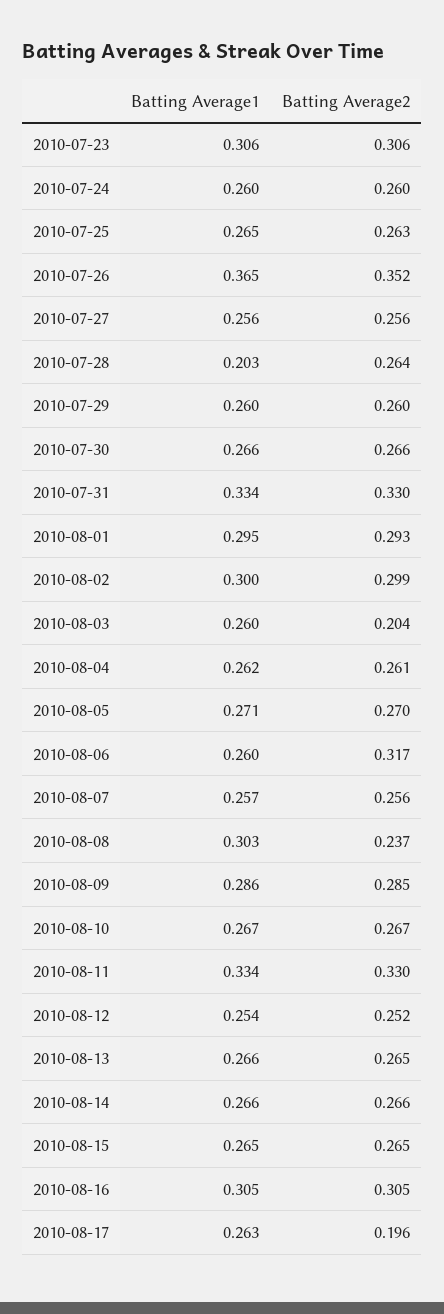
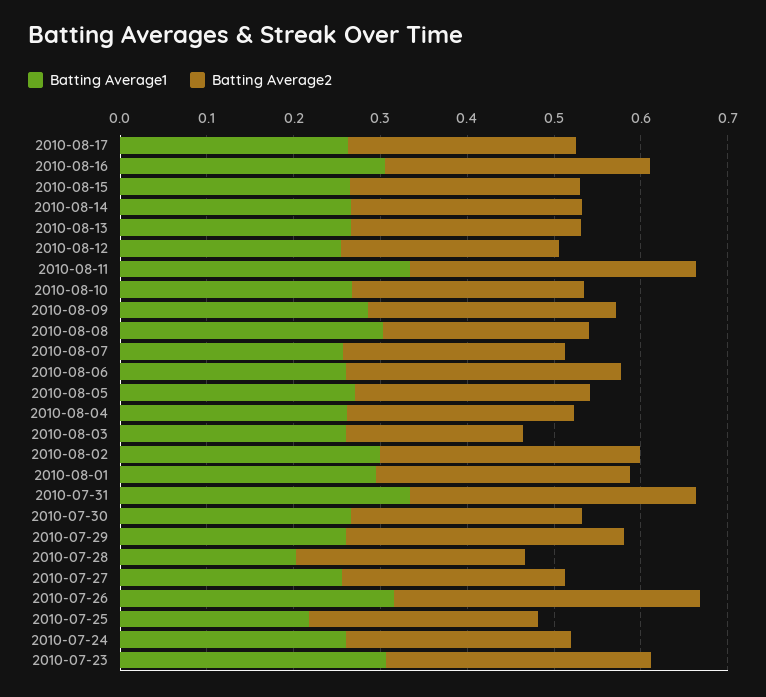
Batting Average1, 2010-07-25: 0.265 -> 0.22
Batting Average1, 2010-07-26: 0.365 -> 0.32
Batting Average2, 2010-07-29: 0.26 -> 0.32
Batting Average2, 2010-08-17: 0.196 -> 0.26

